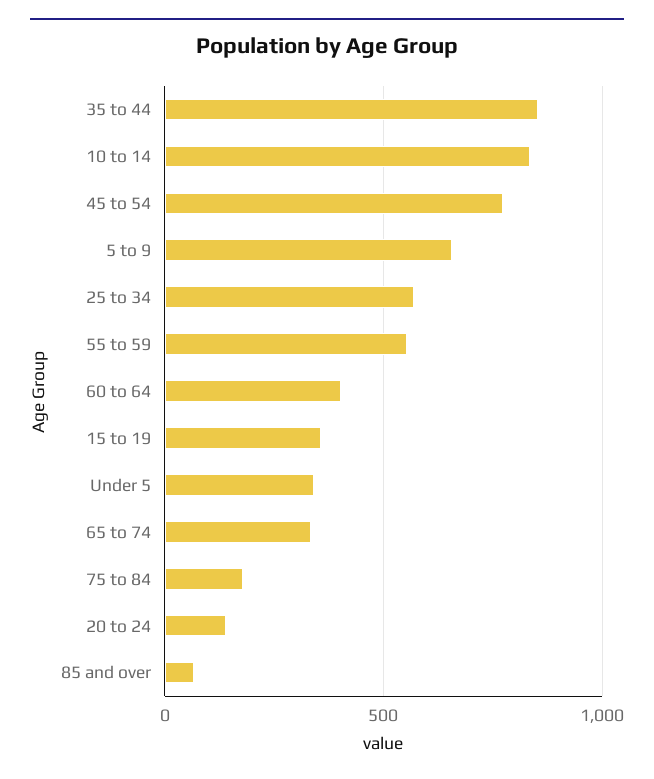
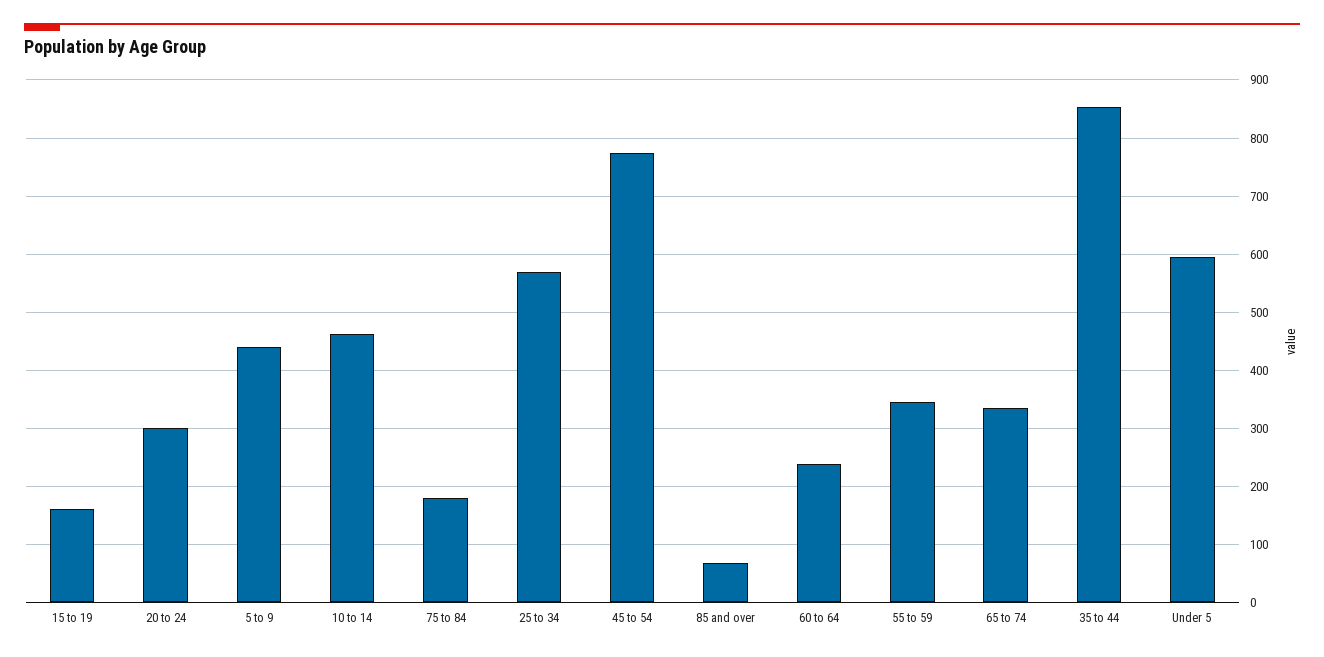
10 to 14: 850 -> 460
5 to 9: 650 -> 440
55 to 59: 550 -> 340
60 to 64: 400 -> 240
15 to 19: 350 -> 160
Under 5: 350 -> 600
20 to 24: 150 -> 300

